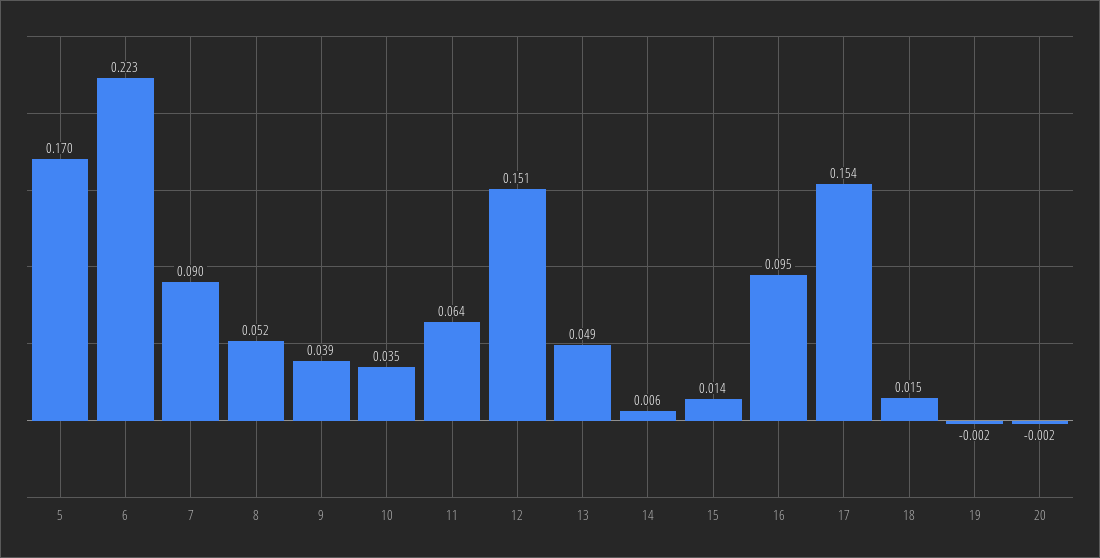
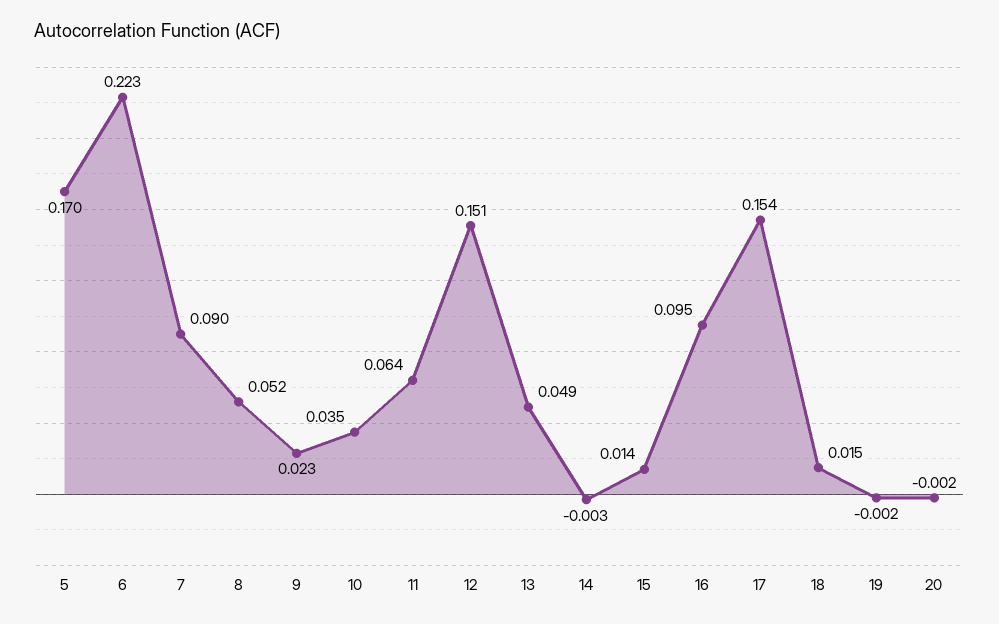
9: 0.039 -> 0.023
14: 0.006 -> -0.003

